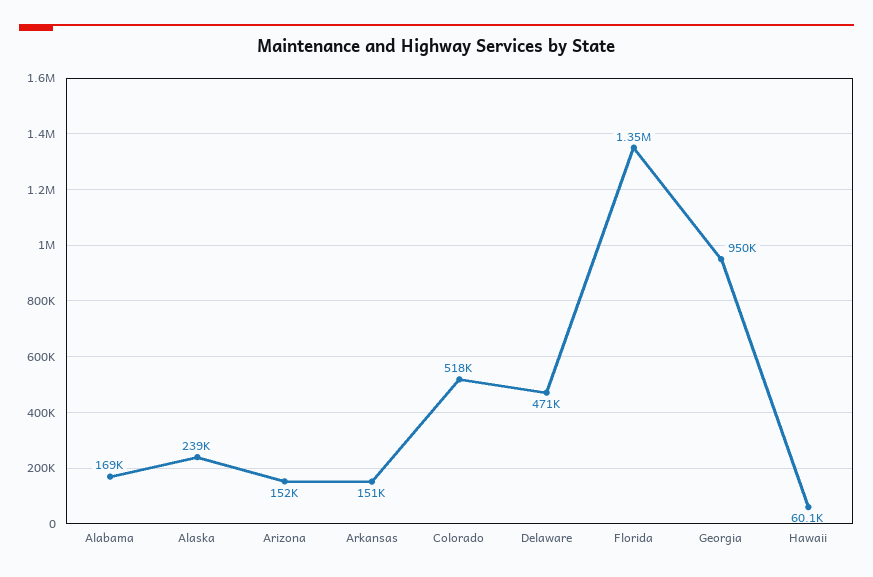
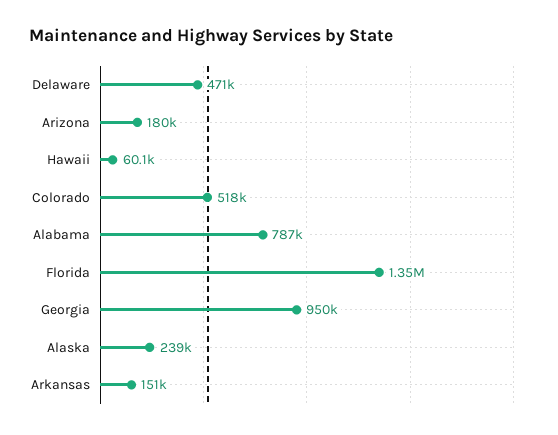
Alabama: 169000 -> 787000
Arizona: 152000 -> 180000

